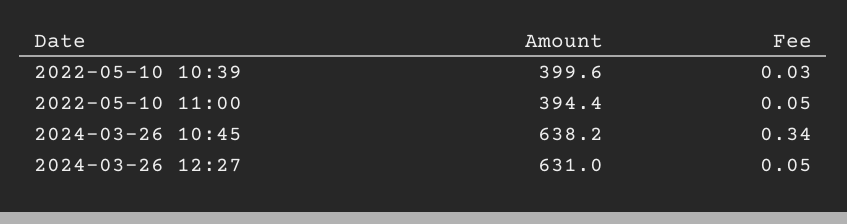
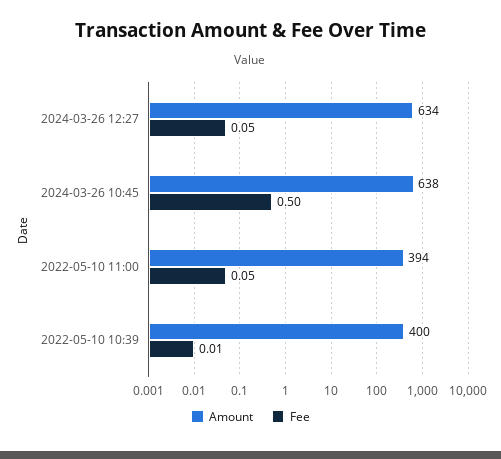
Fee, 2022-05-10 10:39: 0.03 -> 0.01
Fee, 2024-03-26 10:45: 0.34 -> 0.5
Amount, 2024-03-26 12:27: 631 -> 634

